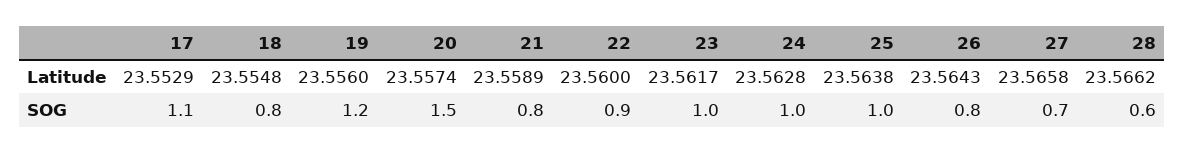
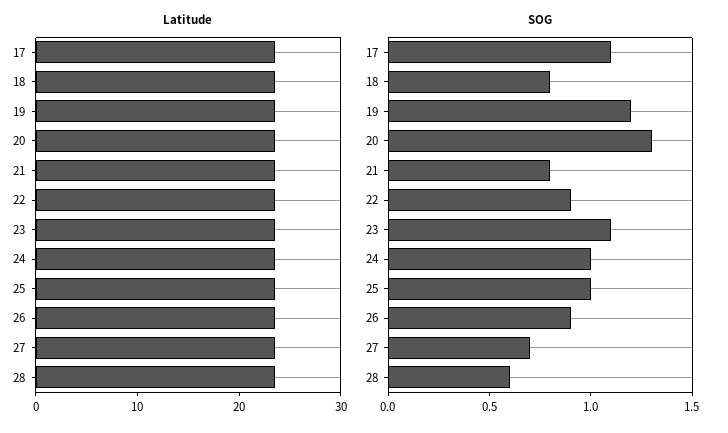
SOG, 20: 1.5 -> 1.3
SOG, 23: 1 -> 1.1
SOG, 26: 0.8 -> 0.9

